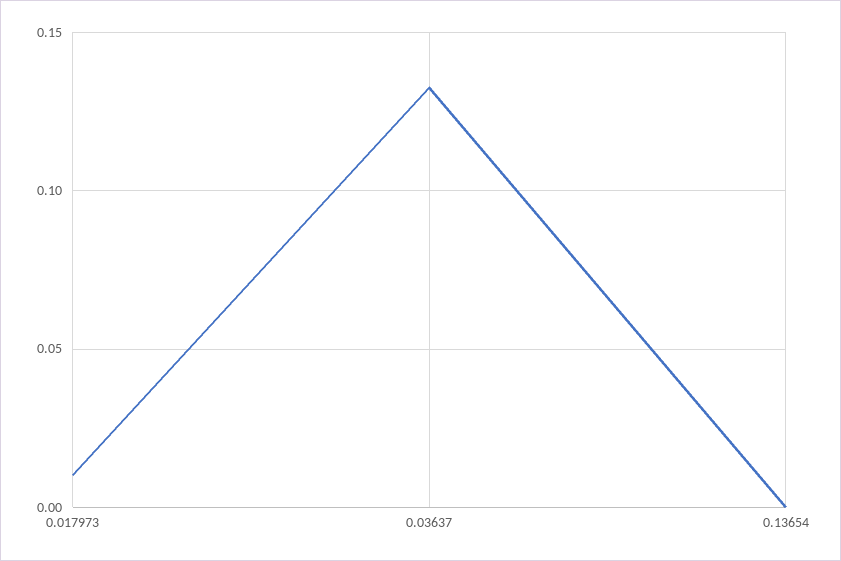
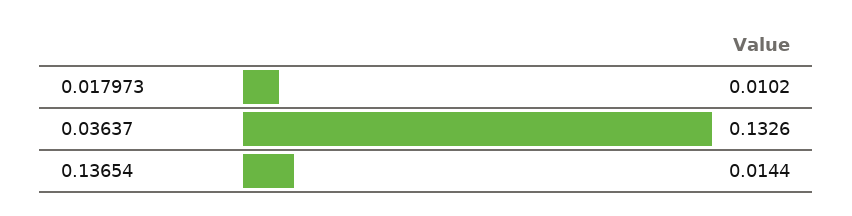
0.13654: 0 -> 0.0144

